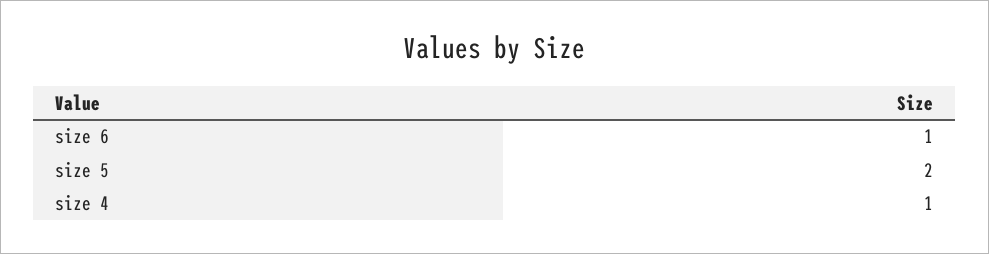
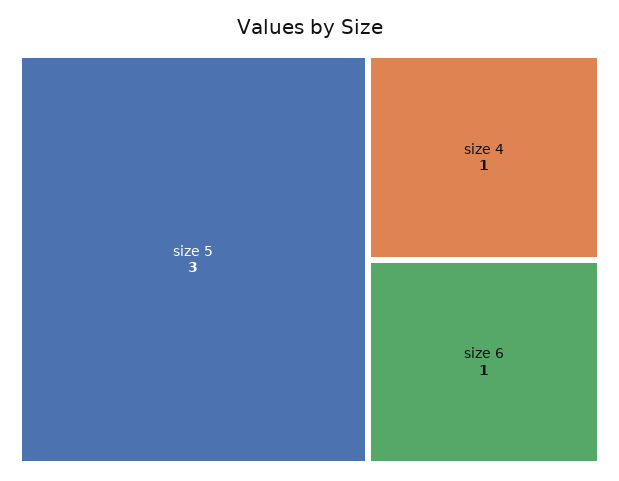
size 5: 2 -> 3

